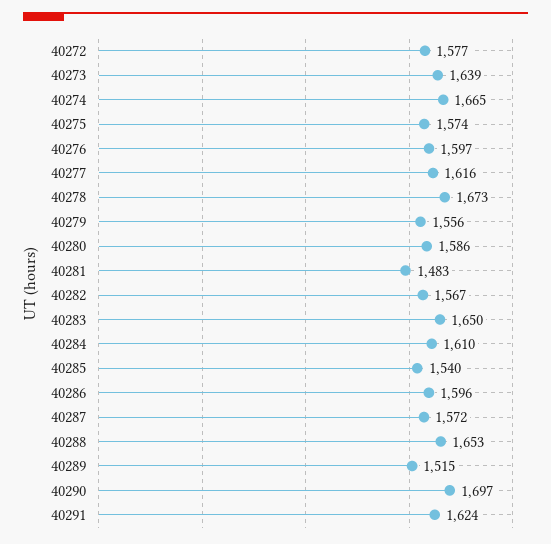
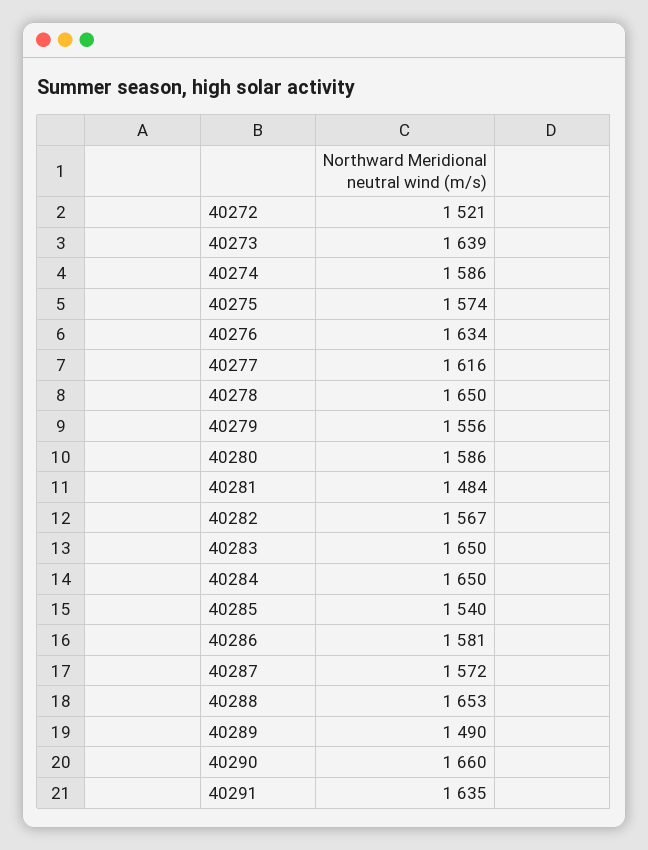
40272: 1577 -> 1521
40274: 1665 -> 1586
40276: 1597 -> 1634
40278: 1673 -> 1650
40281: 1483 -> 1484
40284: 1610 -> 1650
40286: 1596 -> 1581
40289: 1515 -> 1490
40290: 1697 -> 1660
40291: 1624 -> 1635

